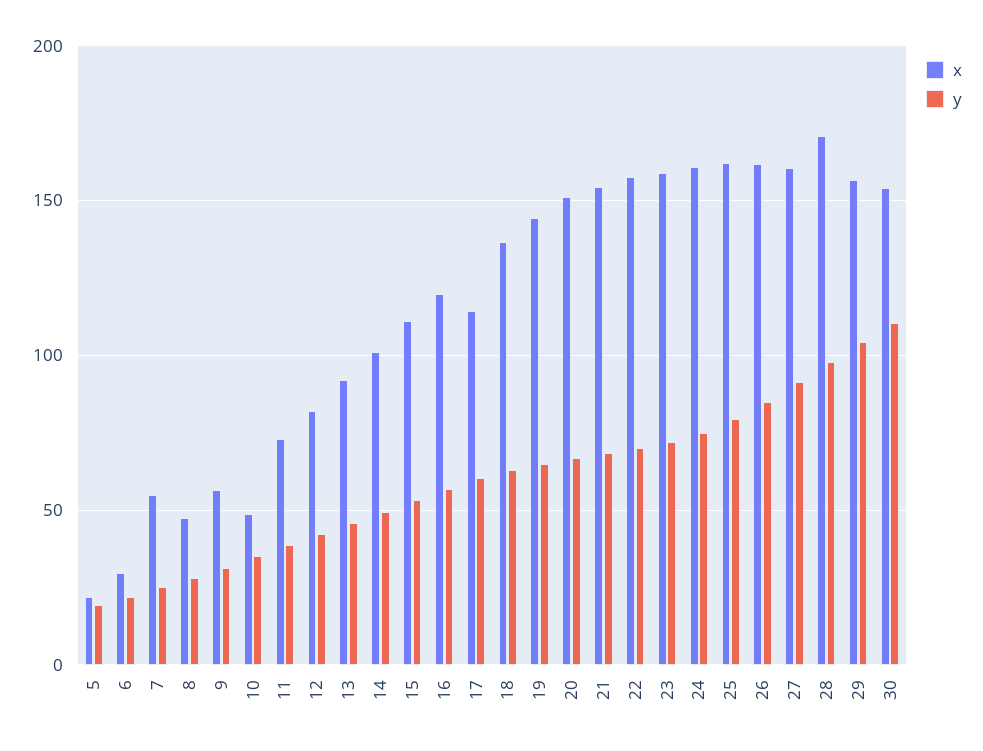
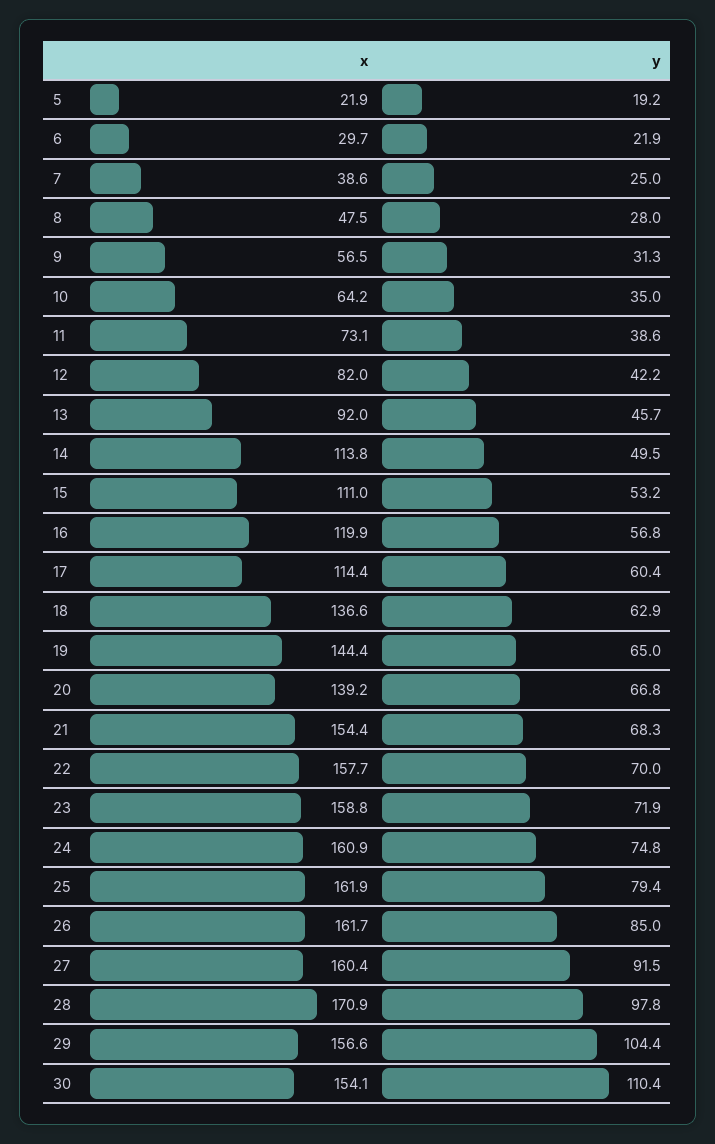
x, 7: 55 -> 38.6
x, 10: 50 -> 64.2
x, 14: 100 -> 113.8
x, 20: 150 -> 139.2

